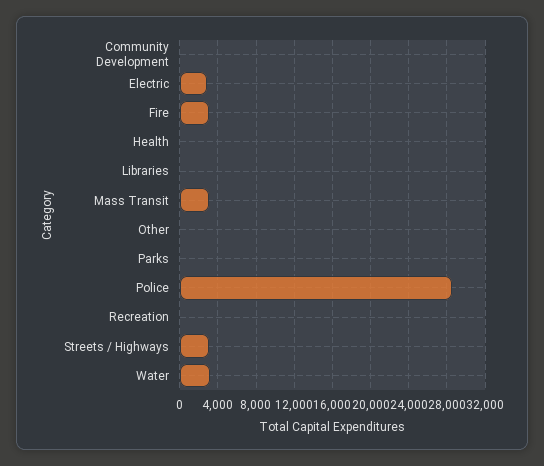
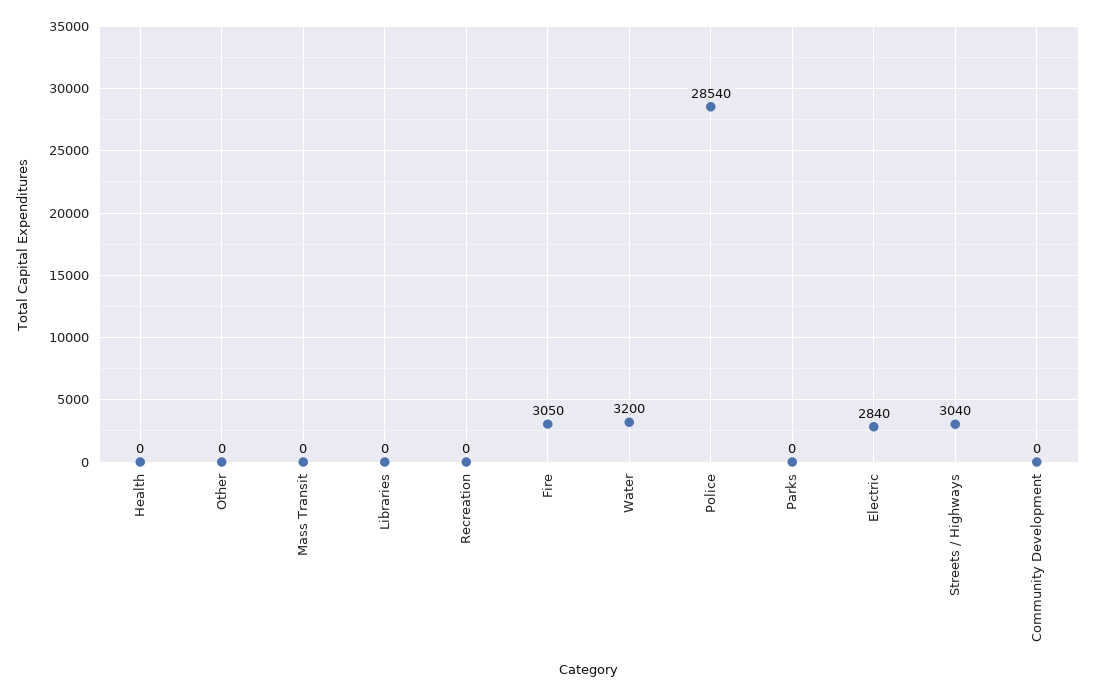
Mass Transit: 3000 -> 0

